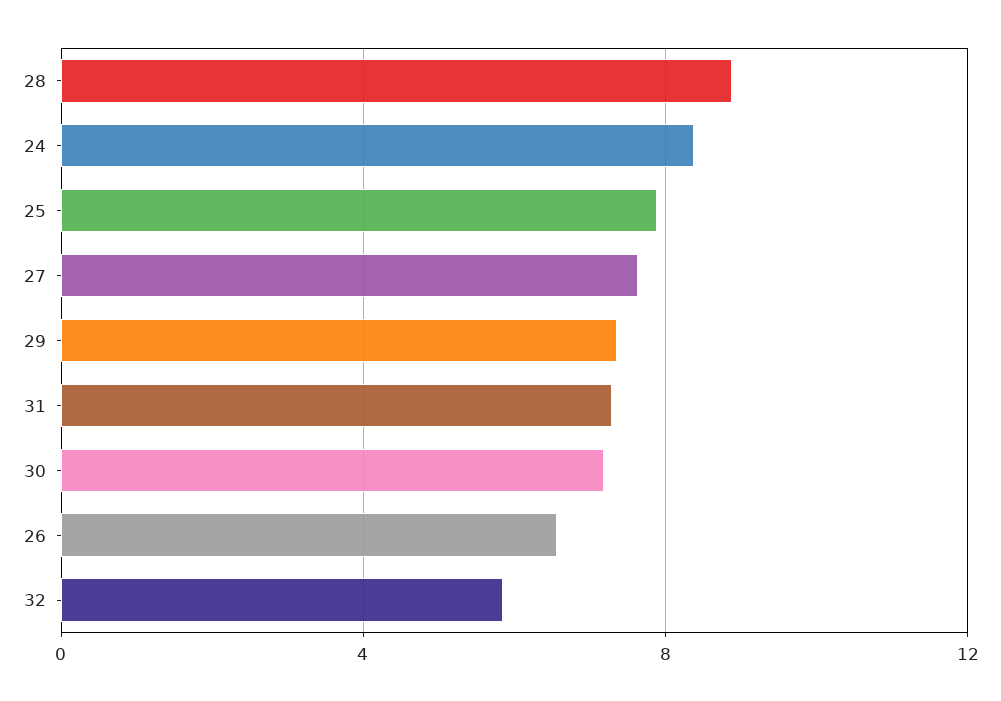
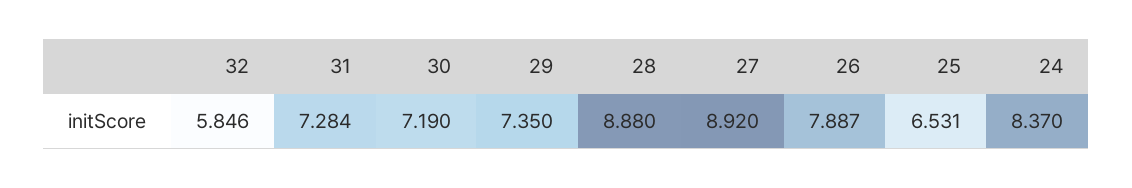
25: 8 -> 6.531
27: 7.5 -> 8.92
26: 6.5 -> 7.887

